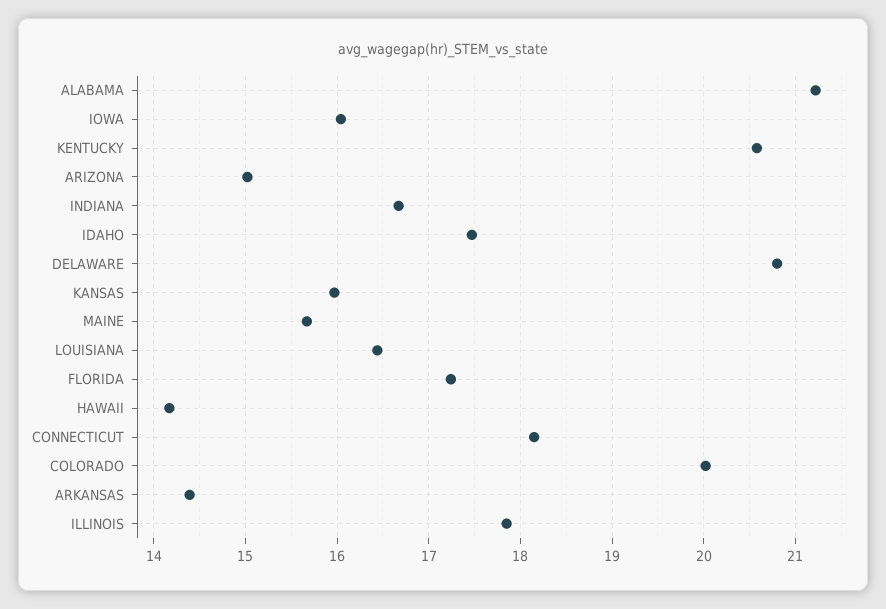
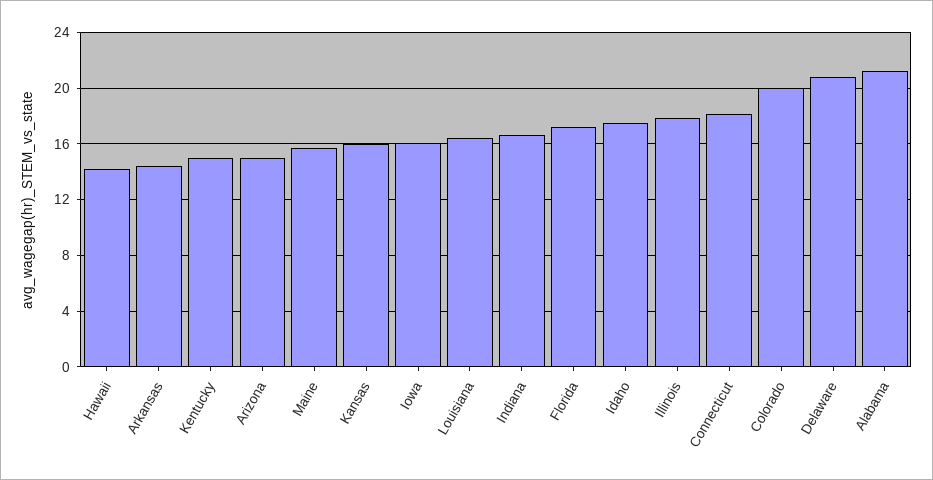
KENTUCKY: 20.6 -> 15

